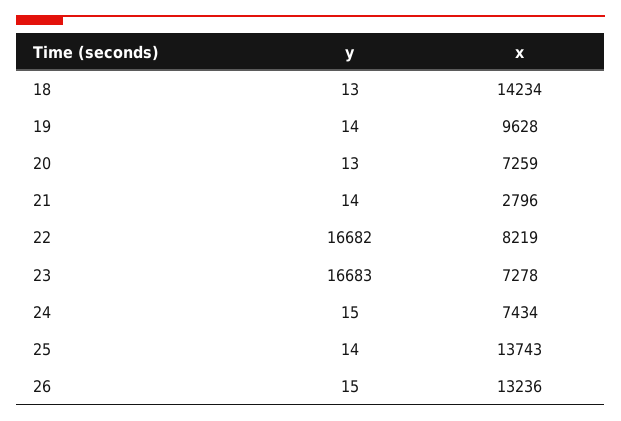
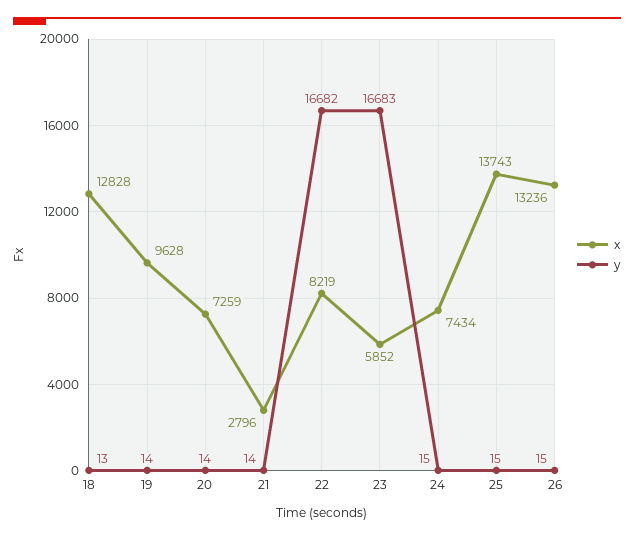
x, 18: 14234 -> 12828
y, 20: 13 -> 14
x, 23: 7278 -> 5852
y, 25: 14 -> 15

